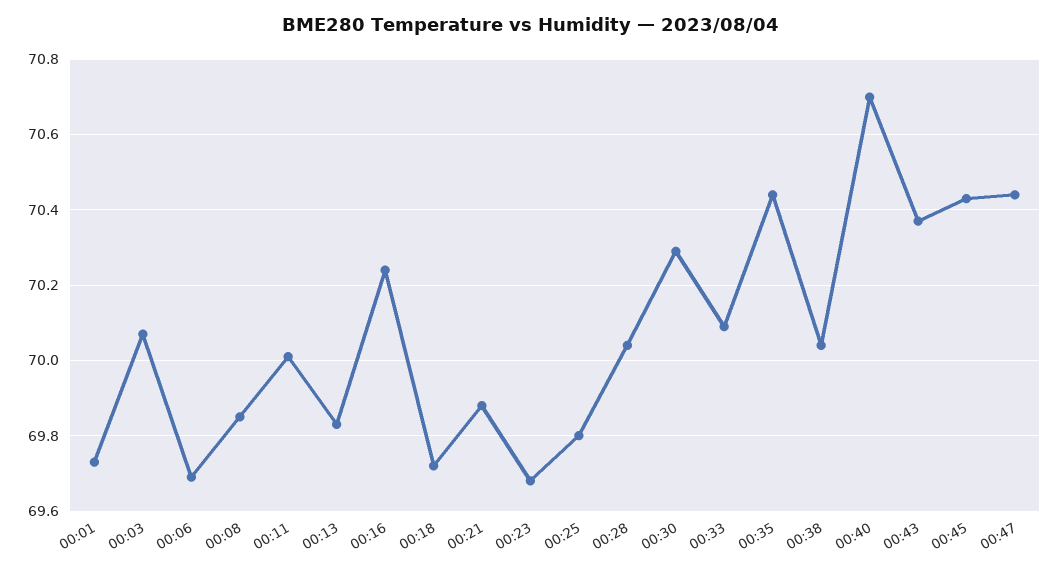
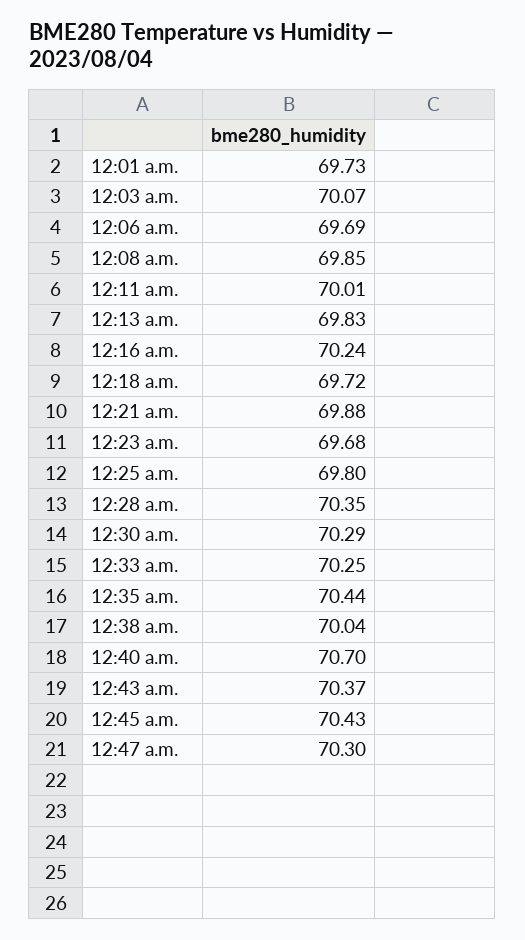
00:28: 70.05 -> 70.35
00:33: 70.1 -> 70.25
00:47: 70.45 -> 70.3

